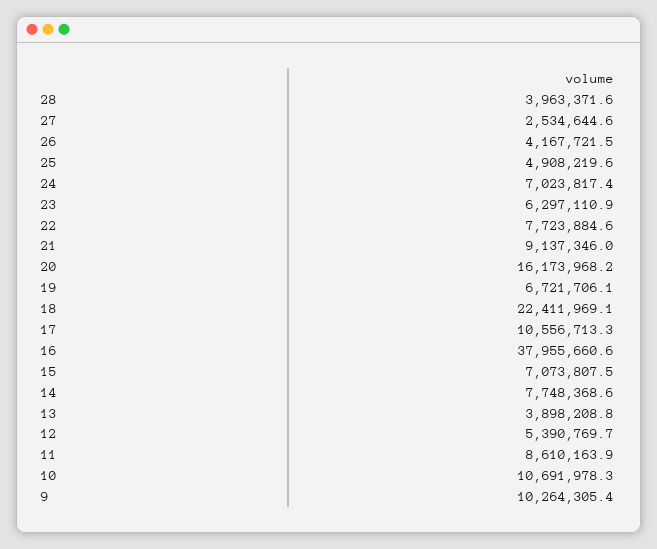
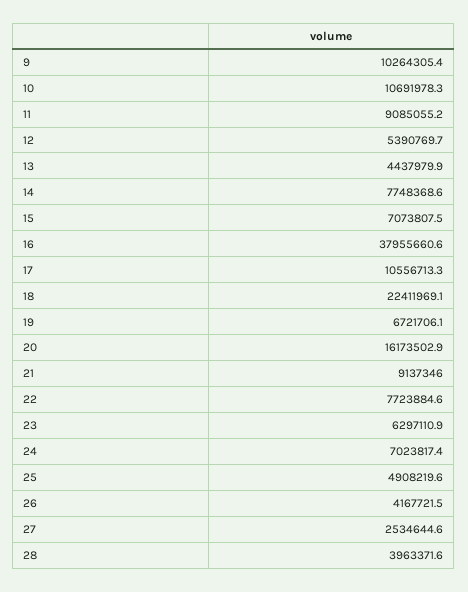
20: 16173968.2 -> 16173502.9
13: 3898208.8 -> 4437979.9
11: 8610163.9 -> 9085055.2

